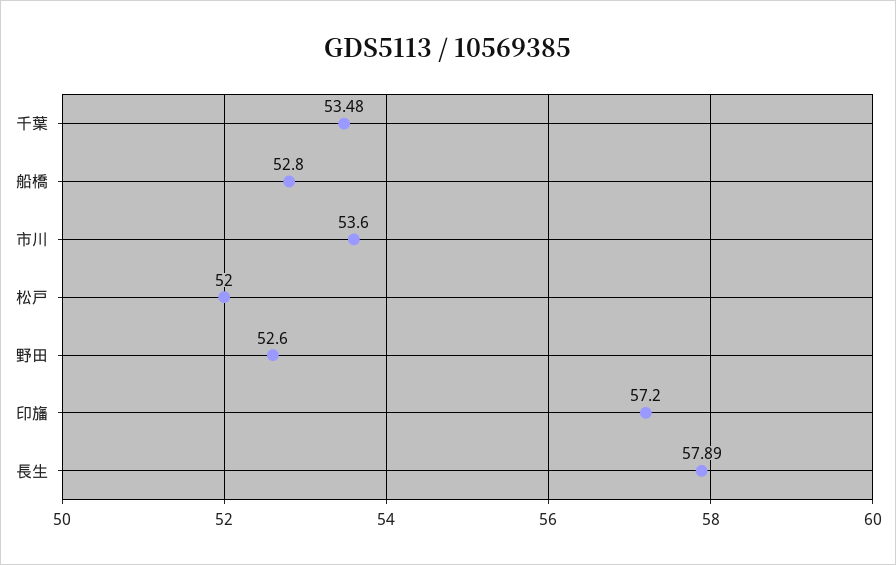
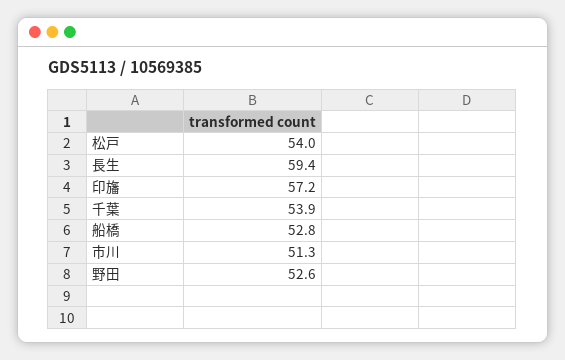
千葉: 53.48 -> 53.9
市川: 53.6 -> 51.3
松戸: 52 -> 54
長生: 57.89 -> 59.4

